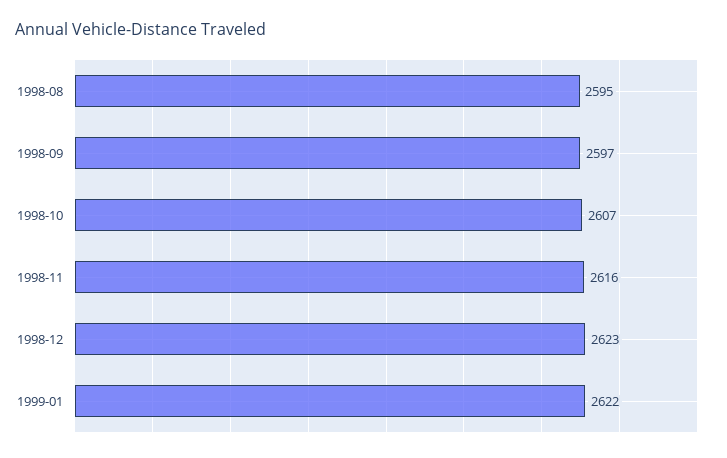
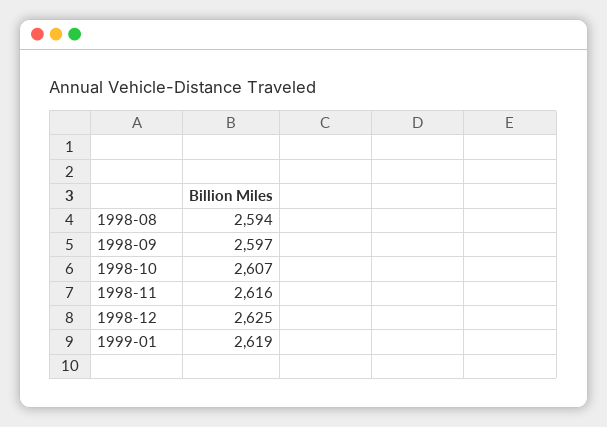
1998-08: 2595 -> 2594
1998-12: 2623 -> 2625
1999-01: 2622 -> 2619

